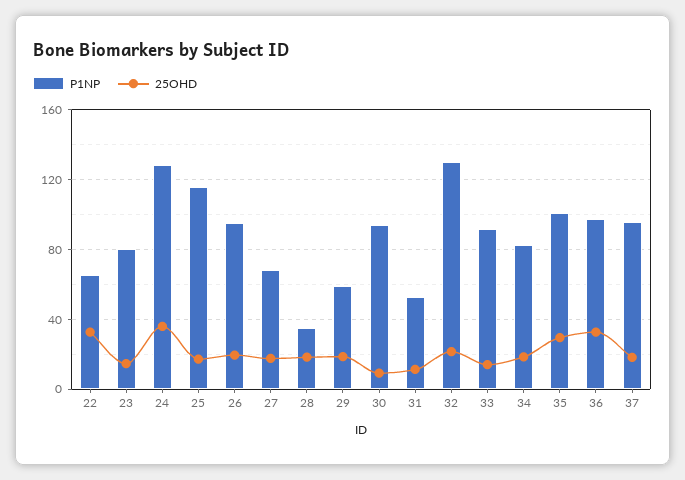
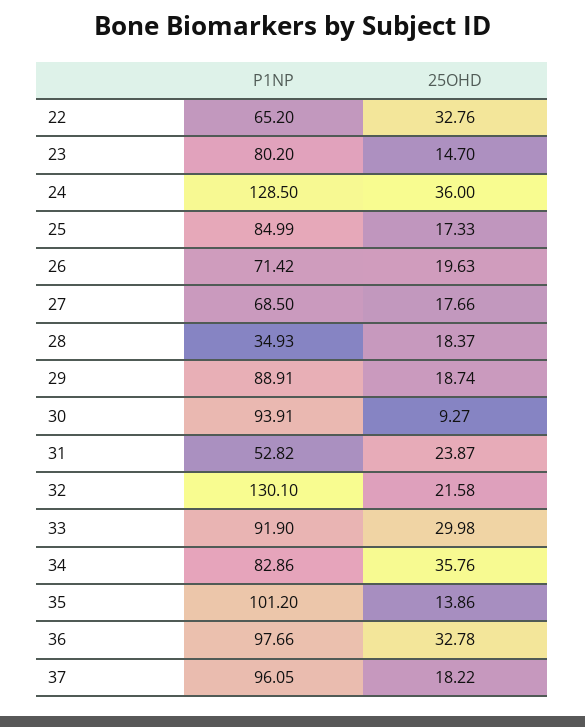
P1NP, 25: 115 -> 84.99
P1NP, 26: 95 -> 71.42
P1NP, 29: 60 -> 88.91
25OHD, 31: 10 -> 23.87
25OHD, 33: 15 -> 29.98
25OHD, 34: 20 -> 35.76
25OHD, 35: 30 -> 13.86

